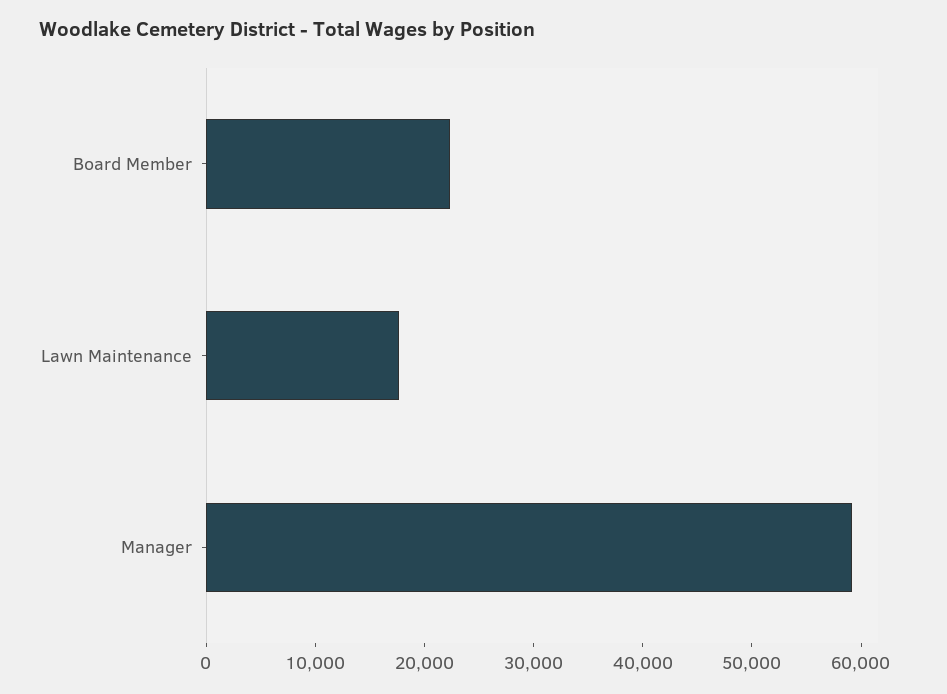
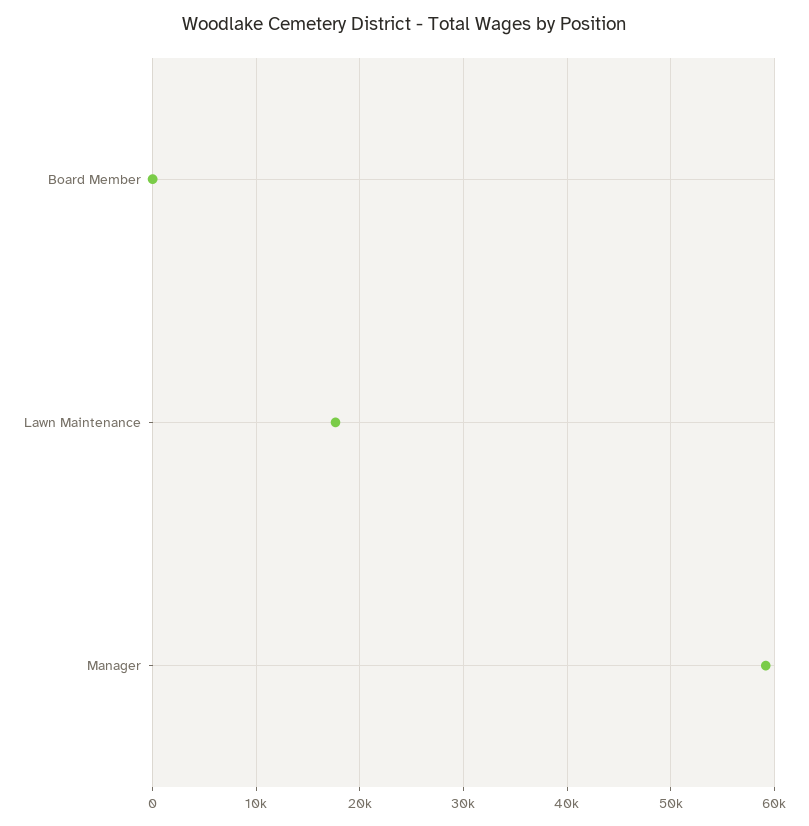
Board Member: 22000 -> 0

